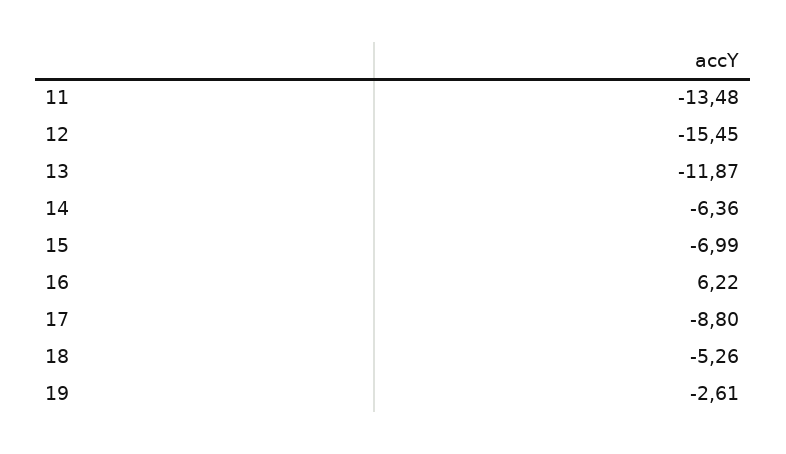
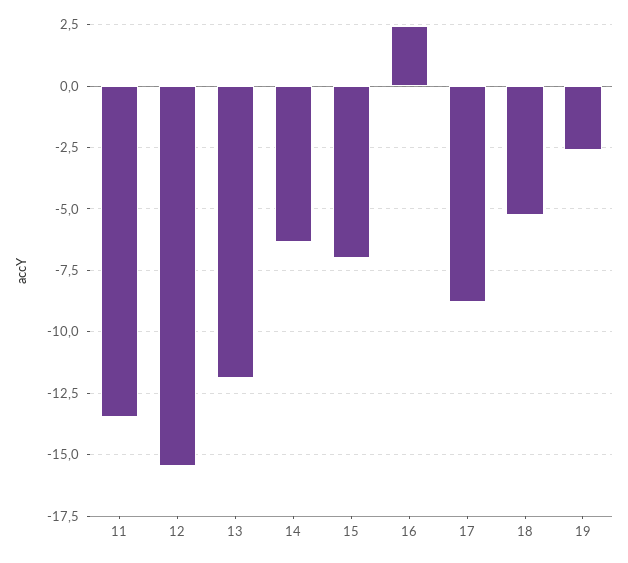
16: 6.22 -> 2.5

